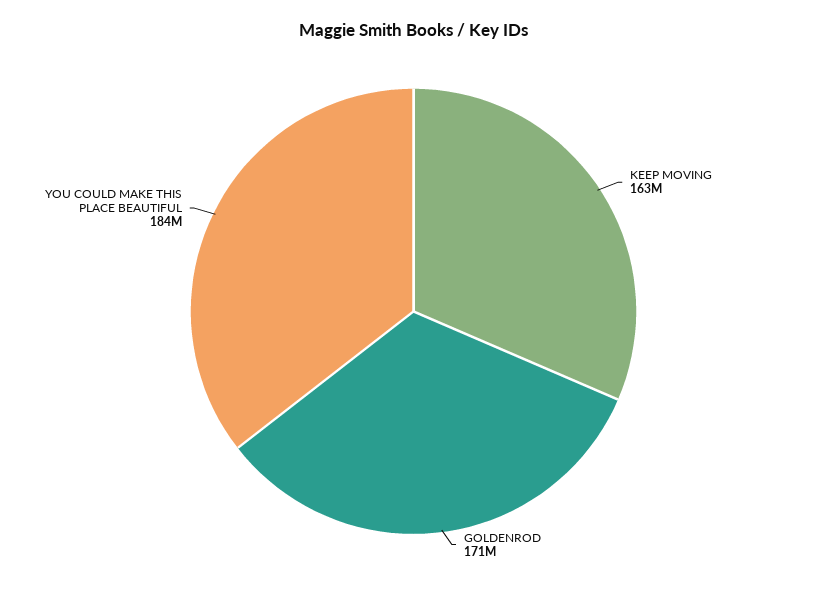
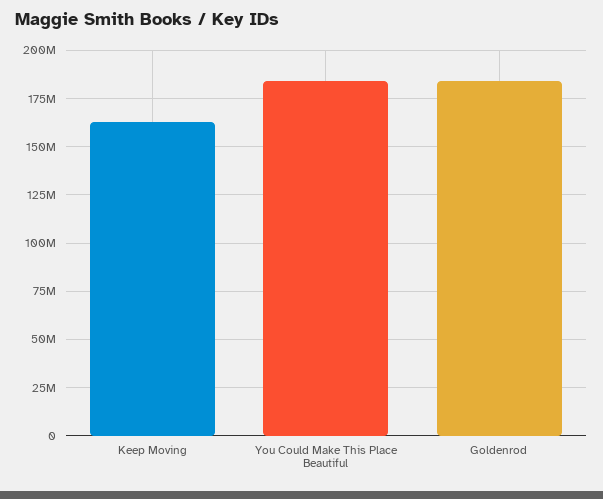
GOLDENROD: 171000000 -> 185000000

